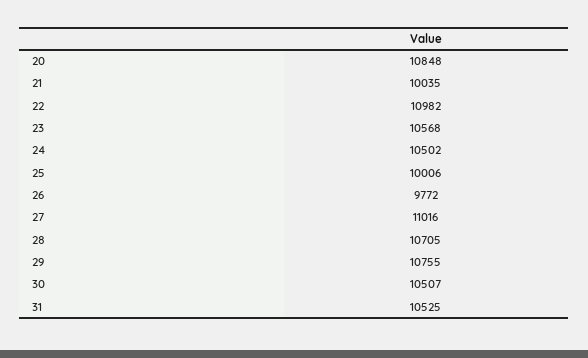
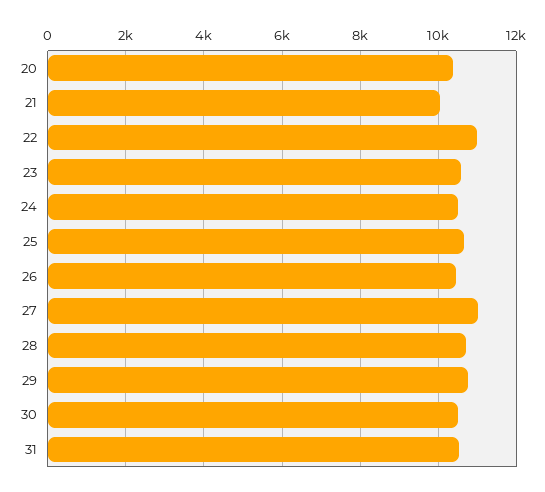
20: 10848 -> 10400
25: 10006 -> 10600
26: 9772 -> 10400

